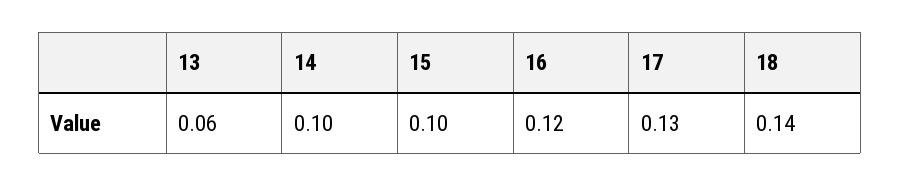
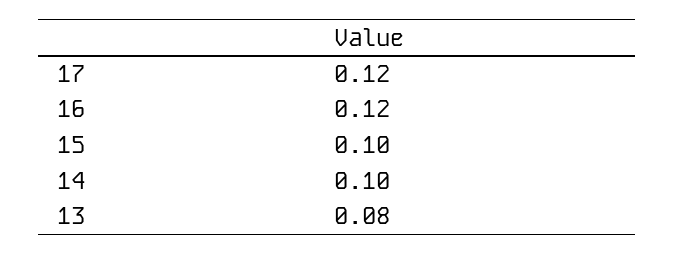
13: 0.06 -> 0.08
17: 0.13 -> 0.12
18: 0.14 -> none

